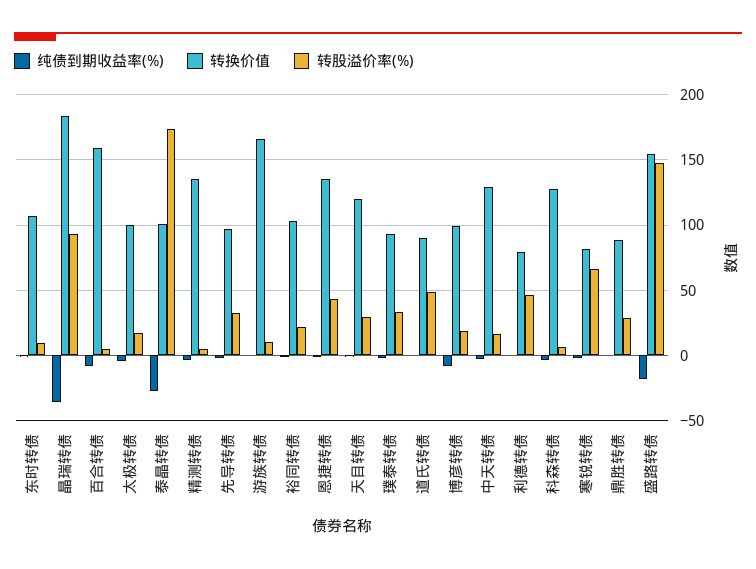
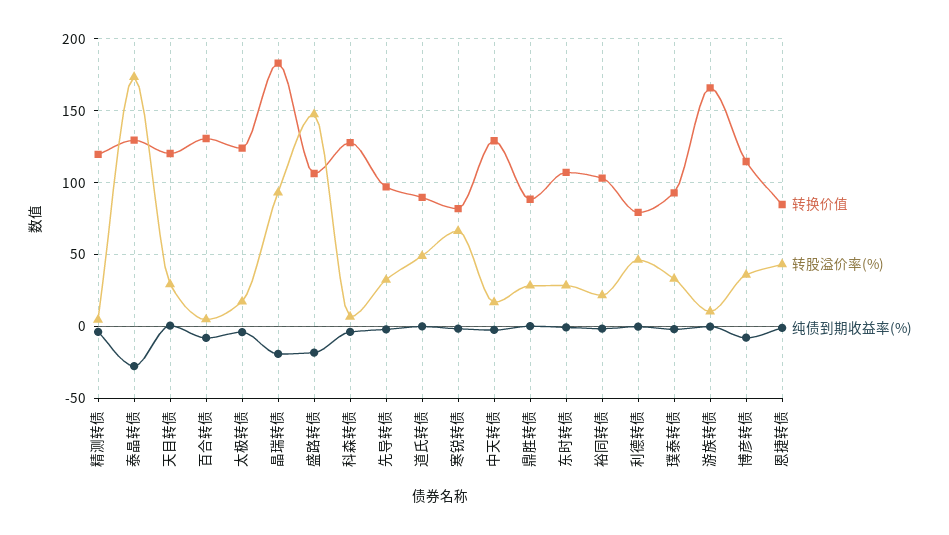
转股溢价率(%), 东时转债: 10 -> 30
纯债到期收益率(%), 晶瑞转债: -35 -> -20
转换价值, 百合转债: 160 -> 130
转换价值, 太极转债: 100 -> 125
转换价值, 泰晶转债: 100 -> 130
转换价值, 精测转债: 135 -> 120
转换价值, 恩捷转债: 135 -> 85
转换价值, 博彦转债: 100 -> 115
转股溢价率(%), 博彦转债: 20 -> 35
转换价值, 盛路转债: 155 -> 105

